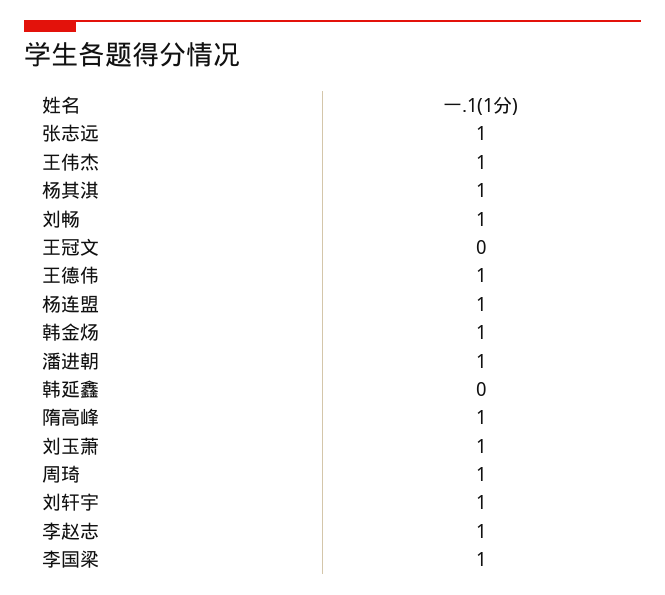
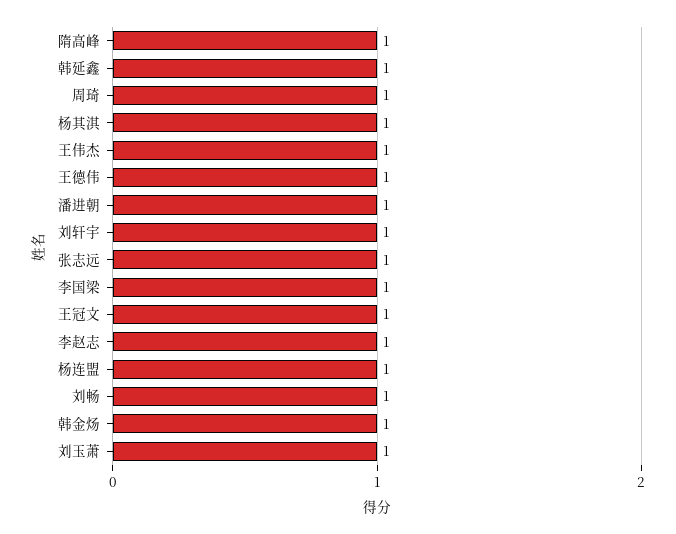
王冠文: 0 -> 1
韩延鑫: 0 -> 1

